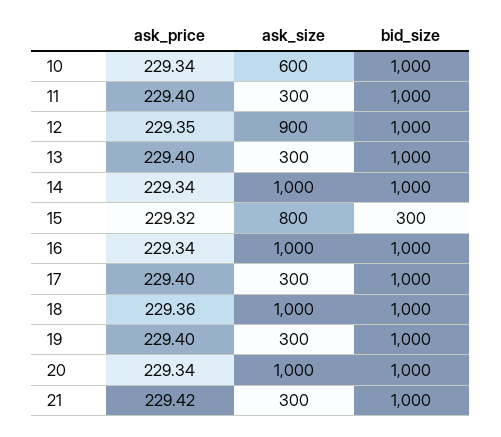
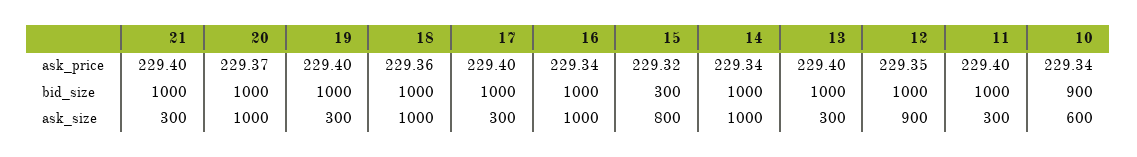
bid_size, 10: 1000 -> 900
ask_price, 20: 229.34 -> 229.37
ask_price, 21: 229.42 -> 229.4

